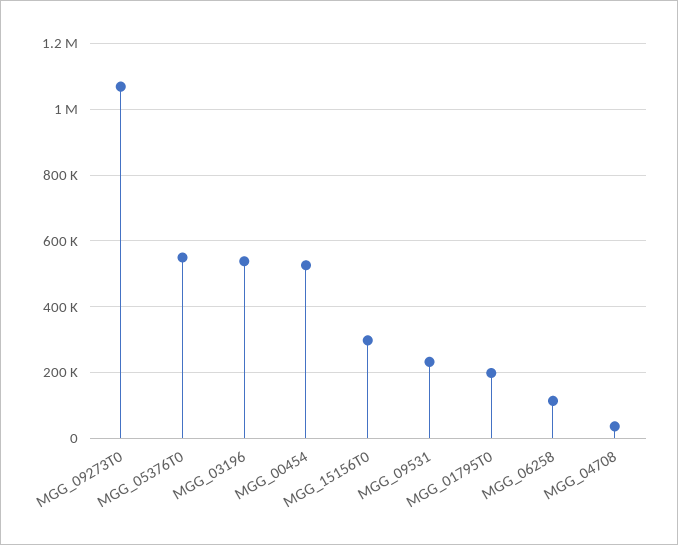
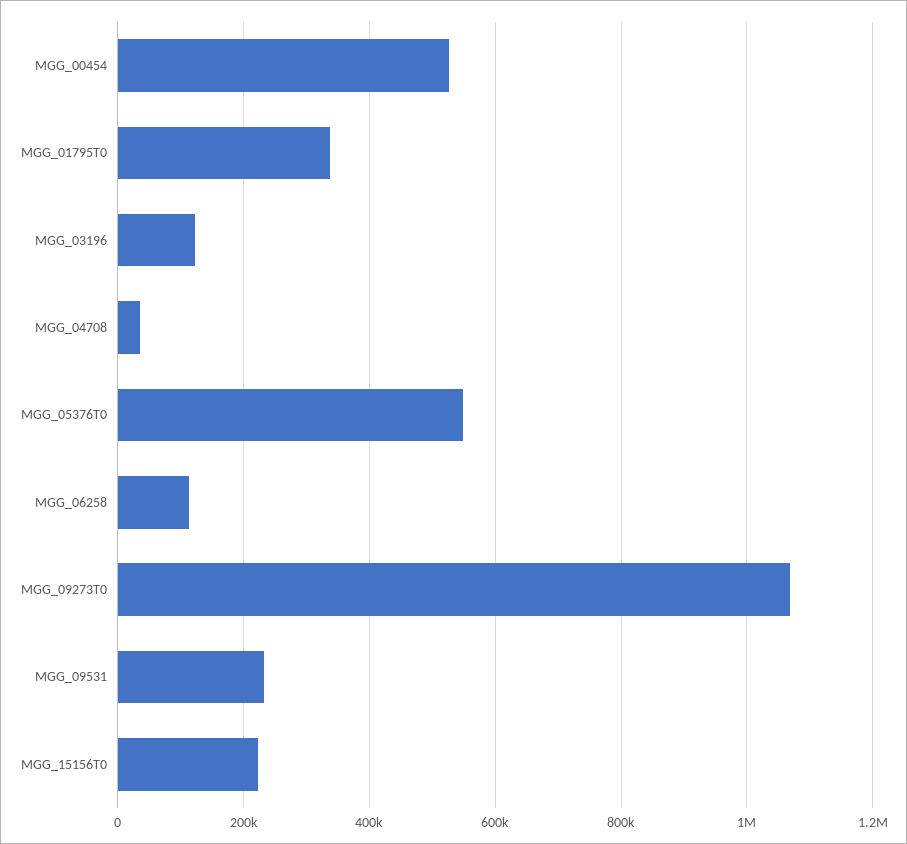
MGG_03196: 540000 -> 120000
MGG_15156T0: 300000 -> 220000
MGG_01795T0: 200000 -> 340000

